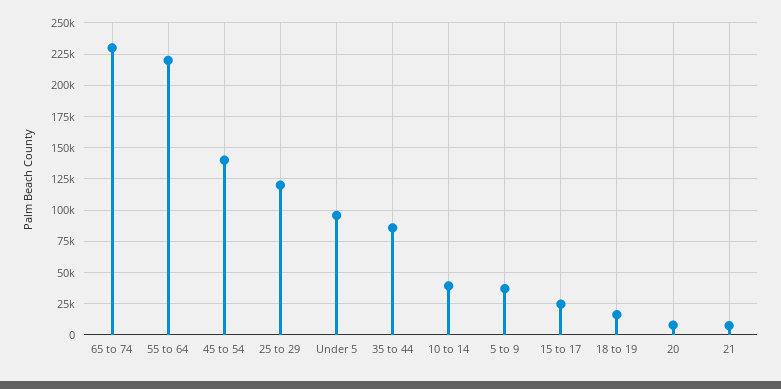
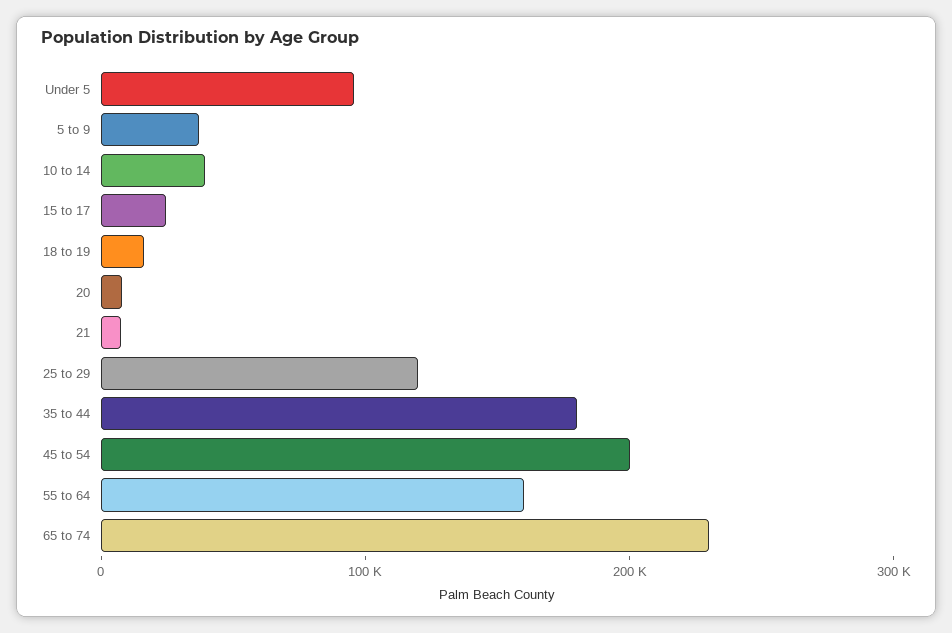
55 to 64: 220000 -> 160000
45 to 54: 140000 -> 200000
35 to 44: 85000 -> 180000

